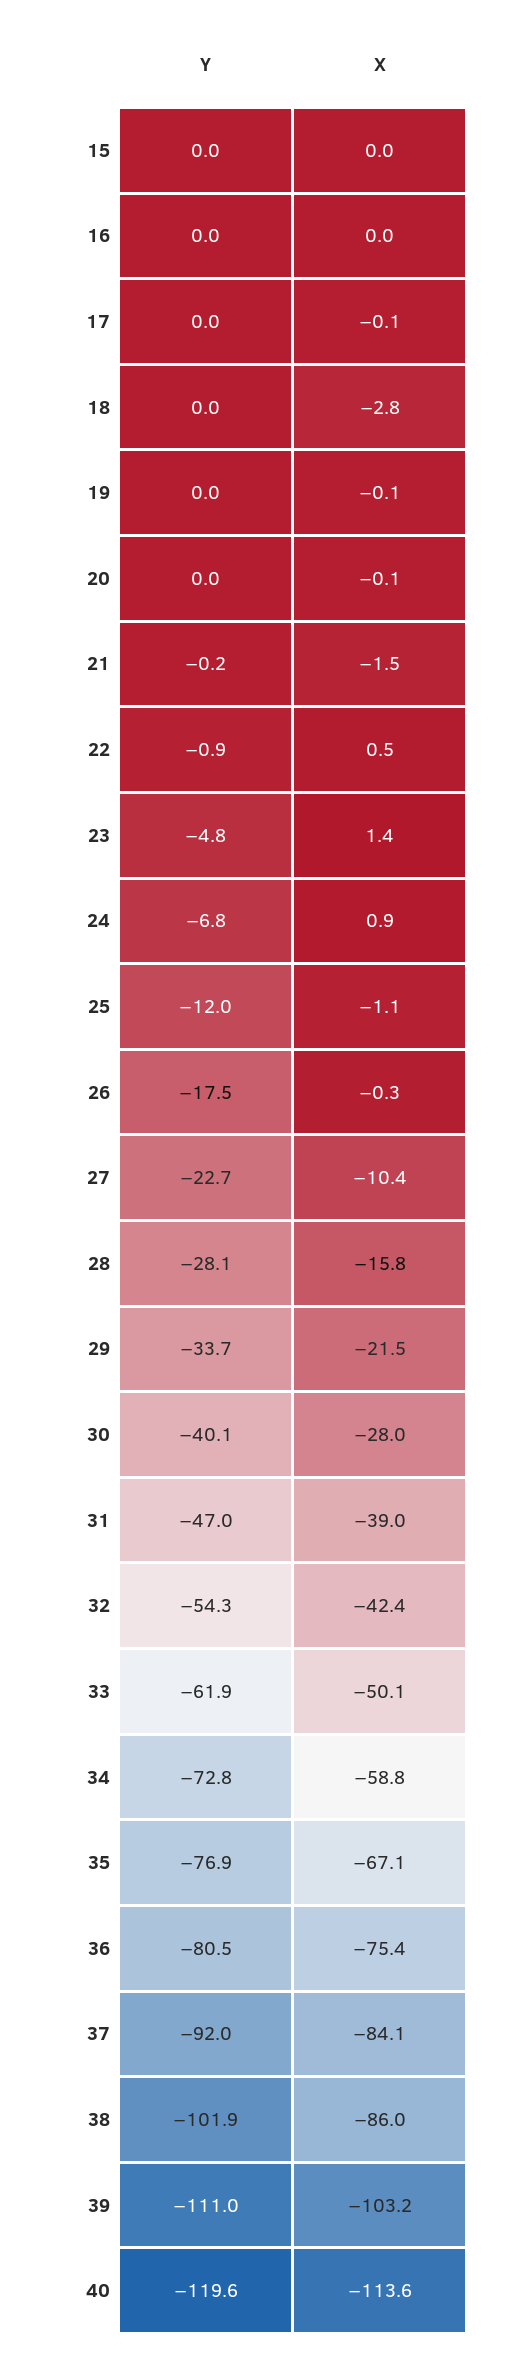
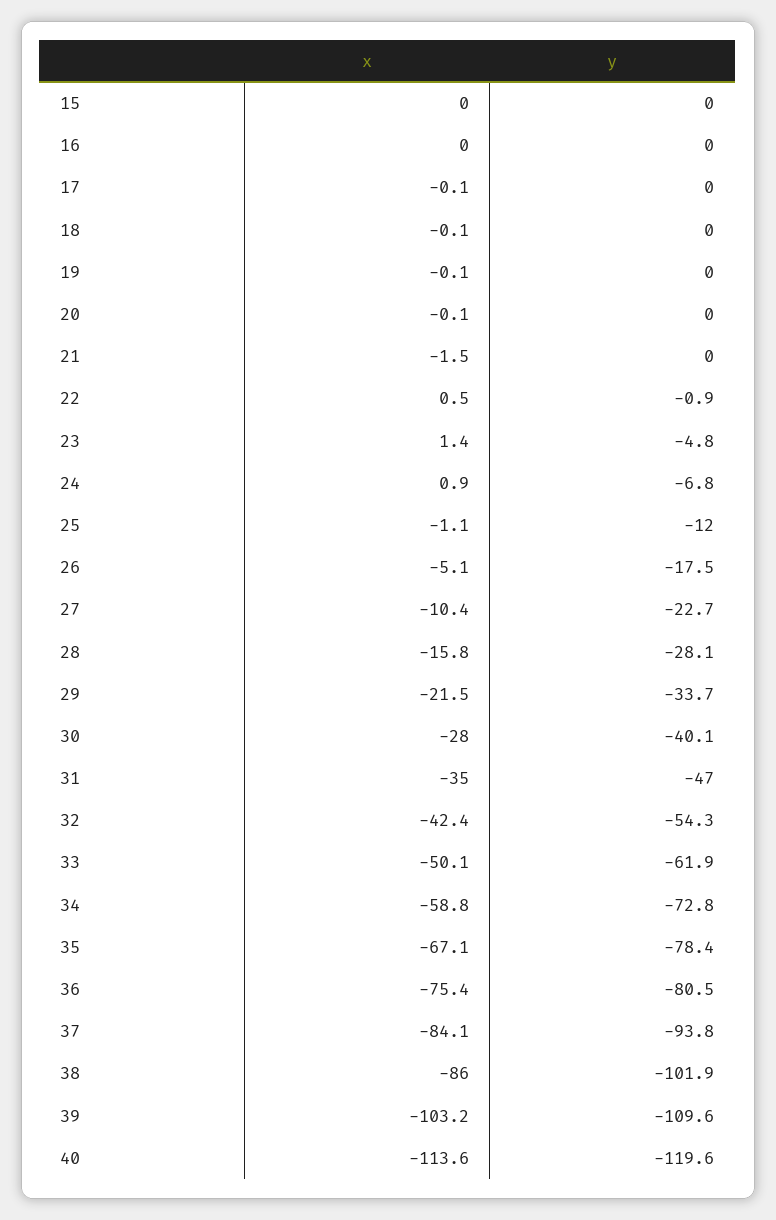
X, 18: -2.8 -> -0.1
Y, 21: -0.2 -> 0
X, 26: -0.3 -> -5.1
X, 31: -39 -> -35
Y, 35: -76.9 -> -78.4
Y, 37: -92 -> -93.8
Y, 39: -111 -> -109.6

